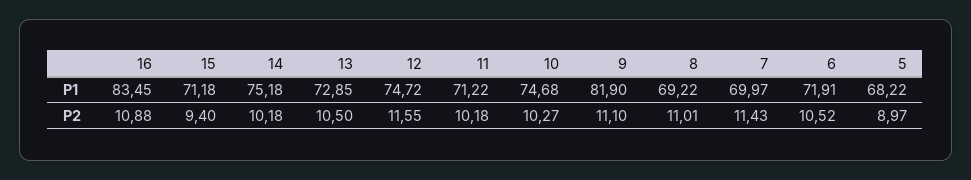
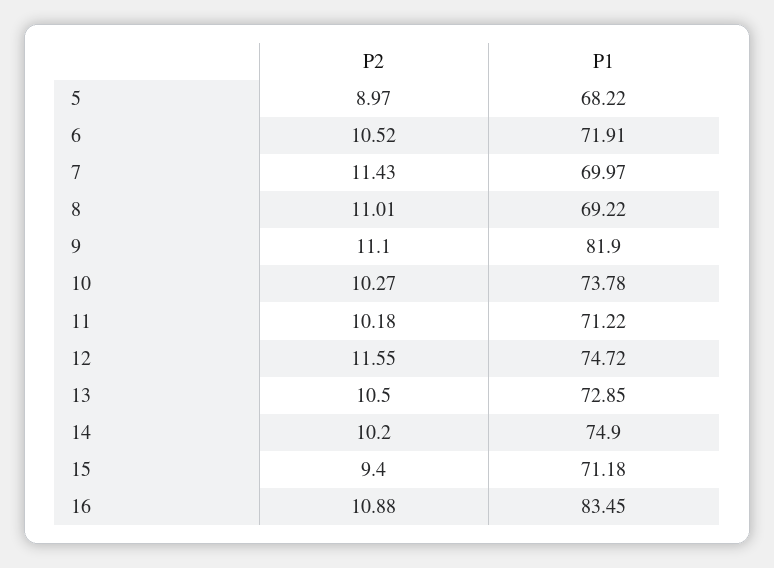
14, P1: 75.18 -> 74.9
10, P1: 74.68 -> 73.78
14, P2: 10.18 -> 10.2

